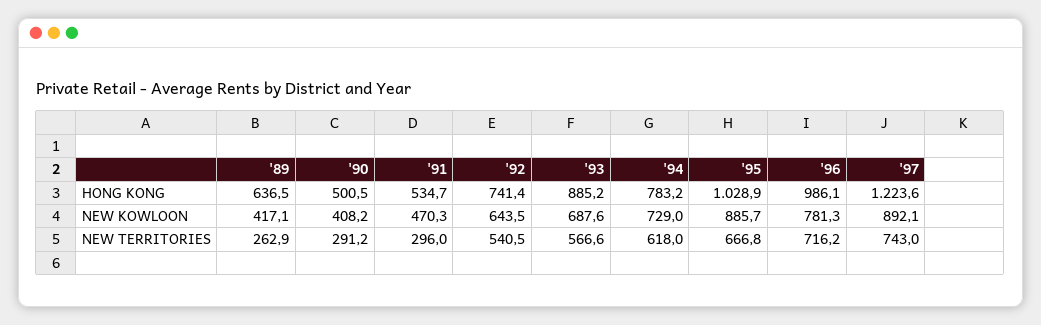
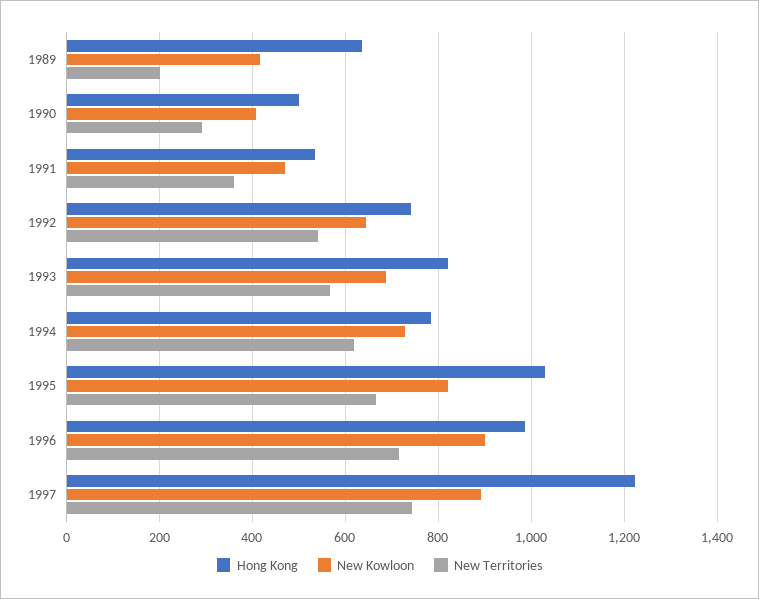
HONG KONG, '93: 885.2 -> 820
NEW KOWLOON, '95: 885.7 -> 820
NEW KOWLOON, '96: 781.3 -> 900
NEW TERRITORIES, '89: 262.9 -> 200
NEW TERRITORIES, '91: 296 -> 360

